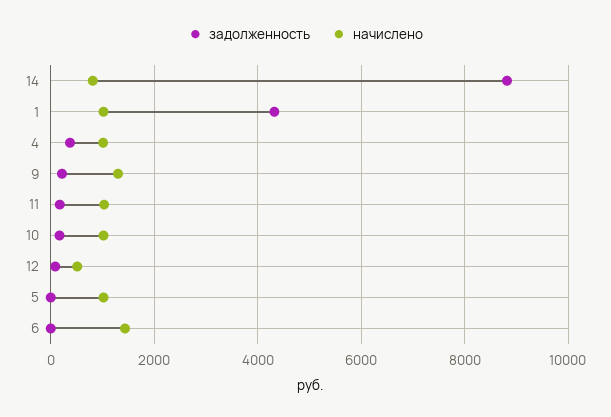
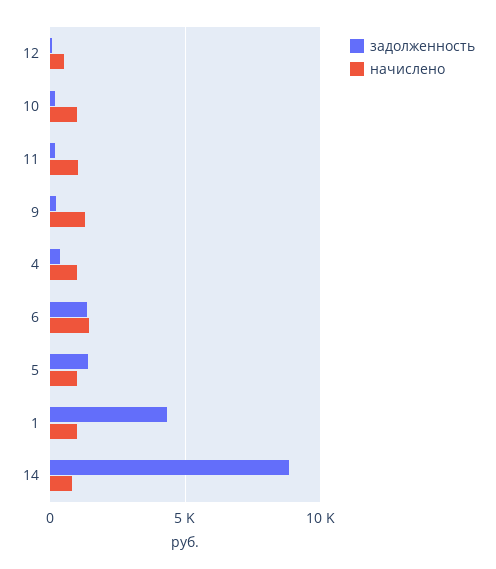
задолженность, 5: 0 -> 1500
задолженность, 6: 0 -> 1500

